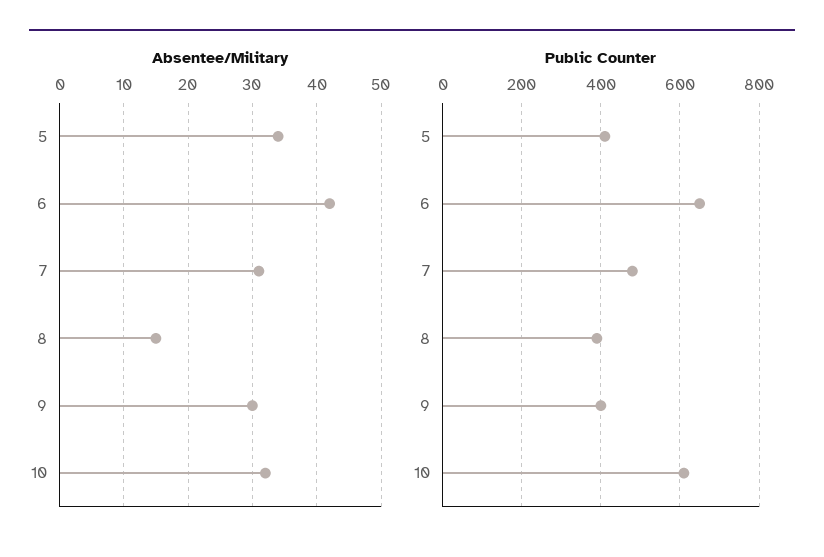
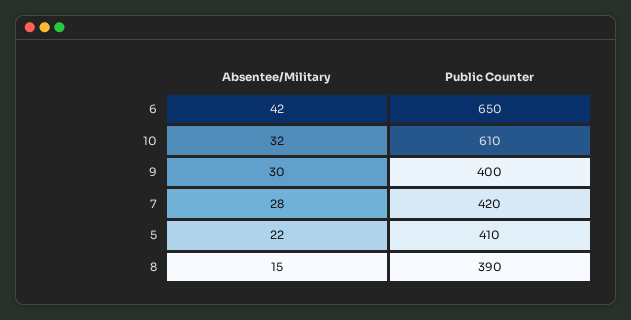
Absentee/Military, 5: 34 -> 22
Absentee/Military, 7: 31 -> 28
Public Counter, 7: 480 -> 420

